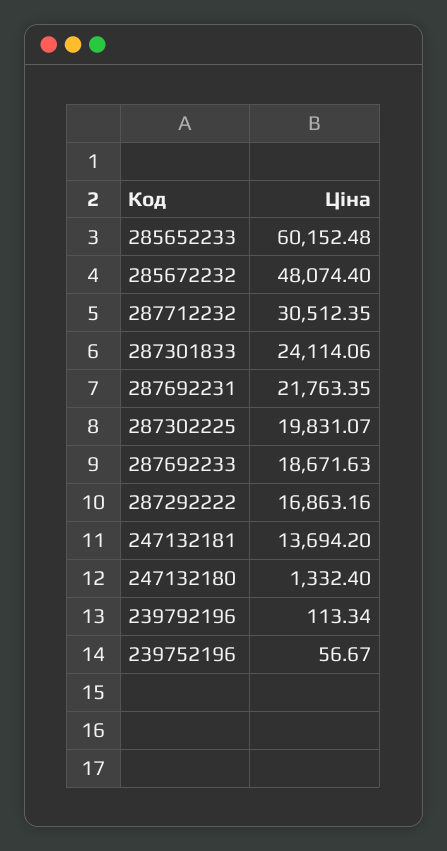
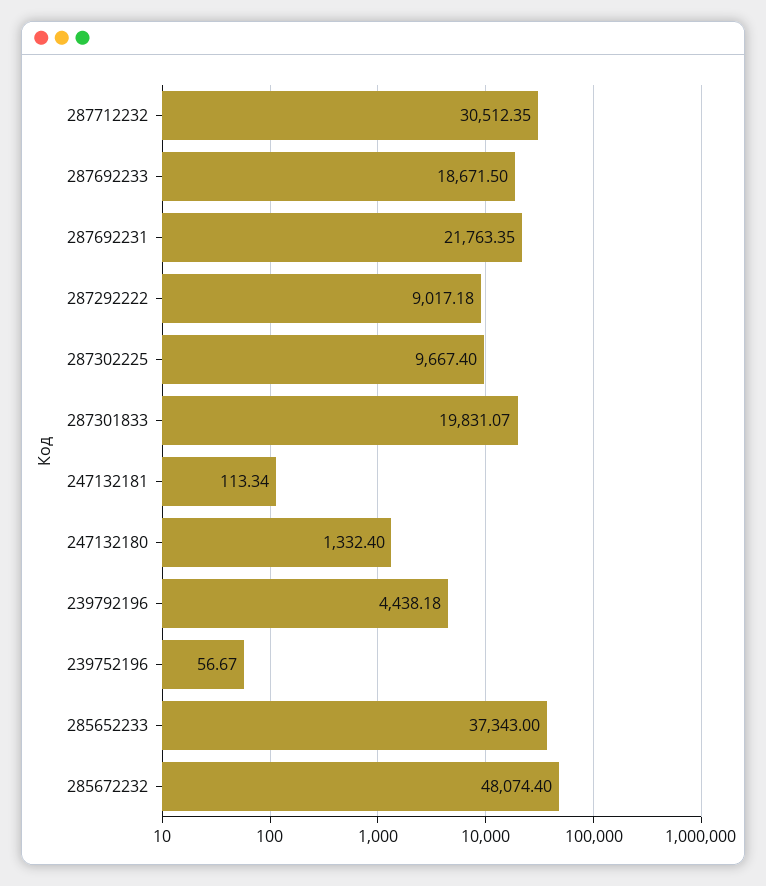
285652233: 60152.48 -> 37343
287301833: 24114.06 -> 19831.07
287302225: 19831.07 -> 9667.4
287692233: 18671.63 -> 18671.5
287292222: 16863.16 -> 9017.18
247132181: 13694.2 -> 113.34
239792196: 113.34 -> 4438.18

